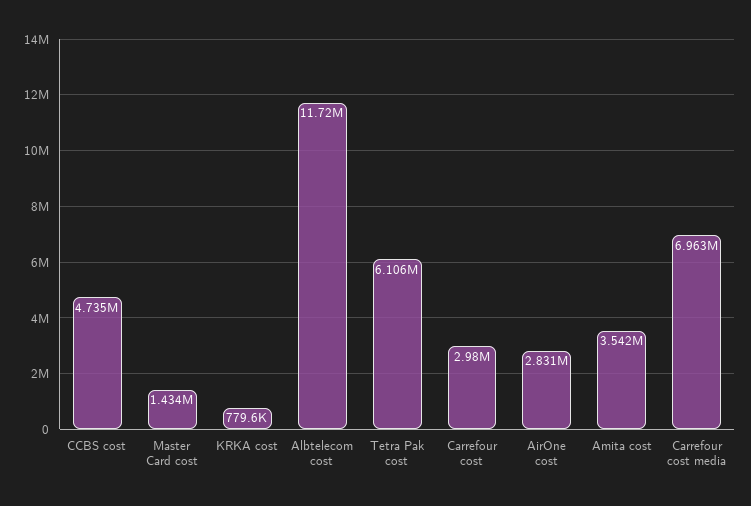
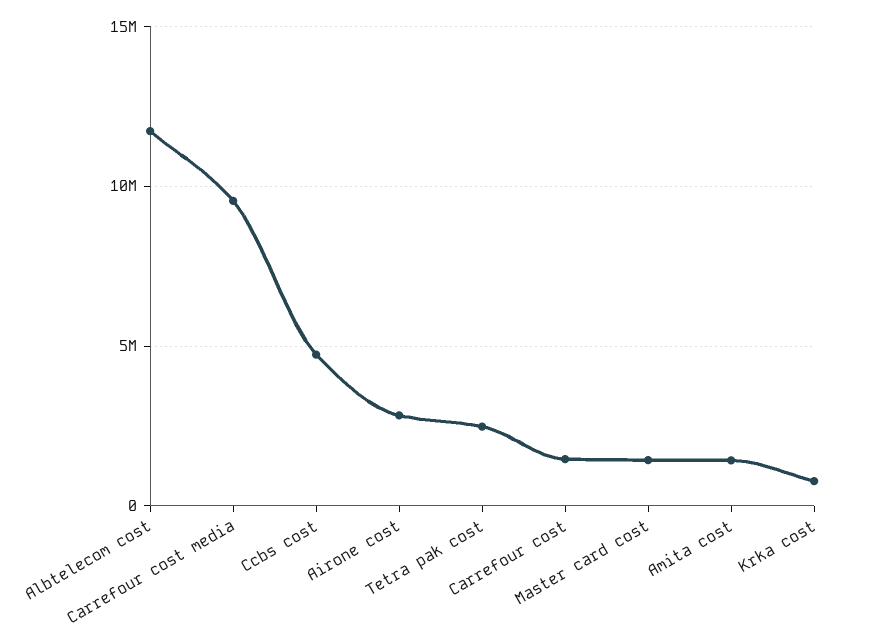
Tetra Pak cost: 6106000 -> 2500000
Carrefour cost: 2980000 -> 1500000
Amita cost: 3542000 -> 1500000
Carrefour cost media: 6963000 -> 9500000

